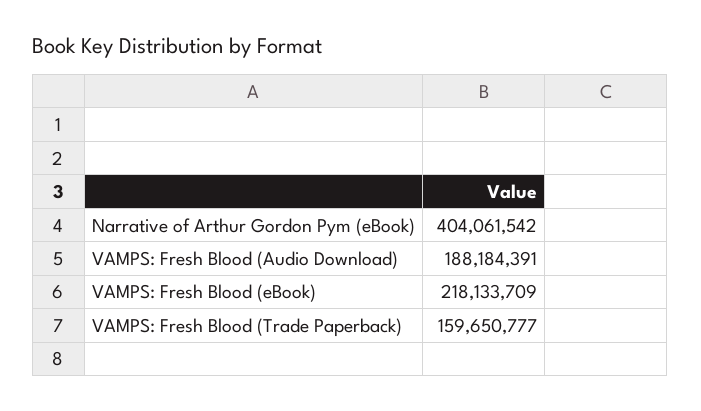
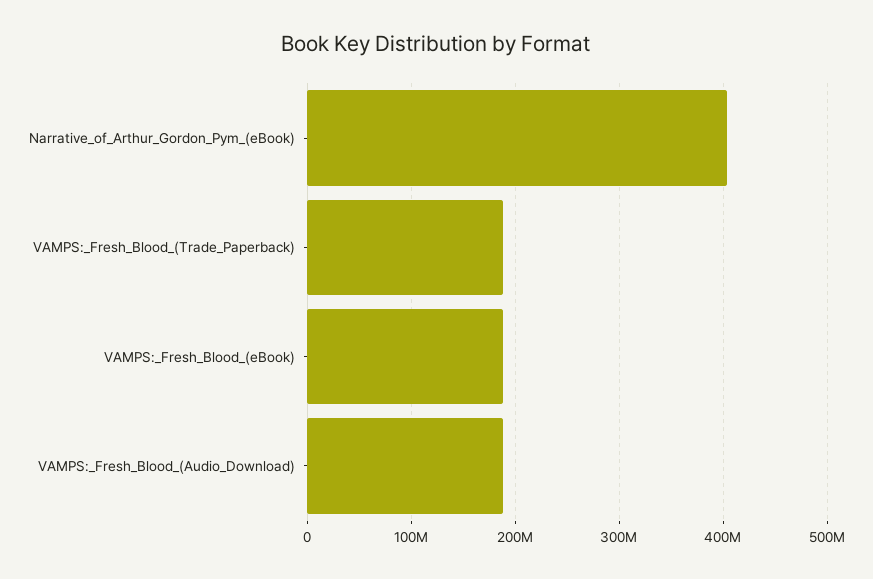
VAMPS: Fresh Blood (eBook): 218133709 -> 190000000
VAMPS: Fresh Blood (Trade Paperback): 159650777 -> 190000000

